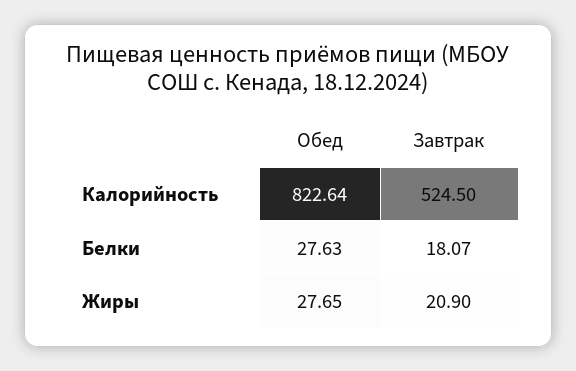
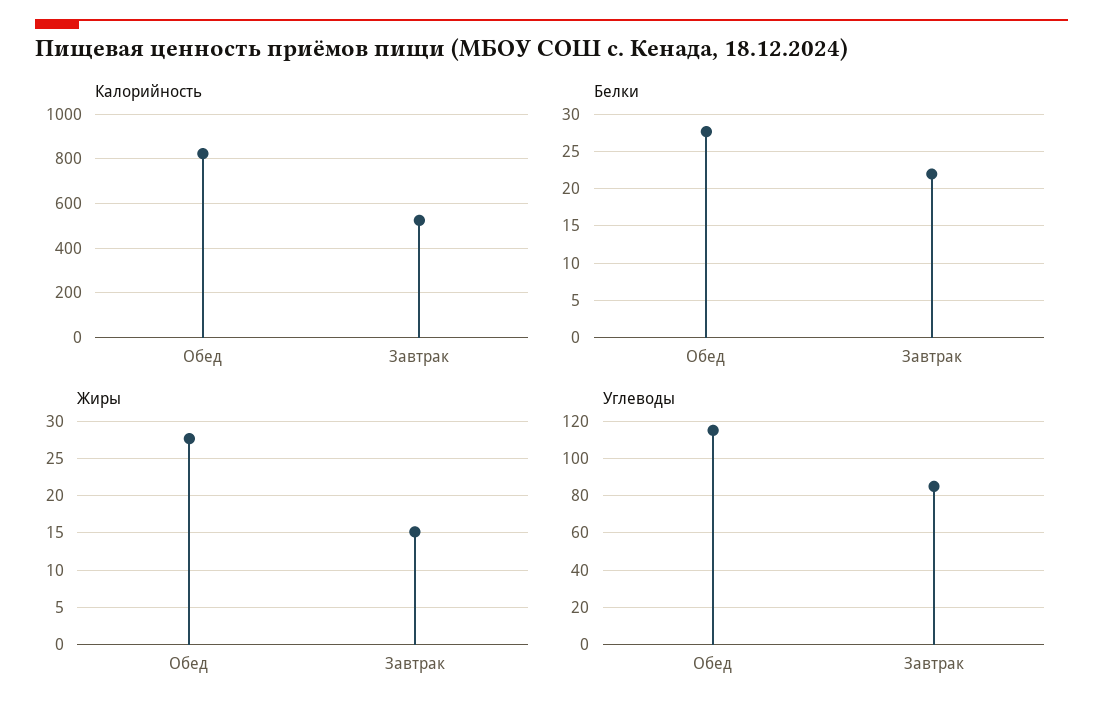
Белки, Завтрак: 18.07 -> 22
Жиры, Завтрак: 20.9 -> 15
Углеводы, Обед: none -> 115
Углеводы, Завтрак: none -> 85

